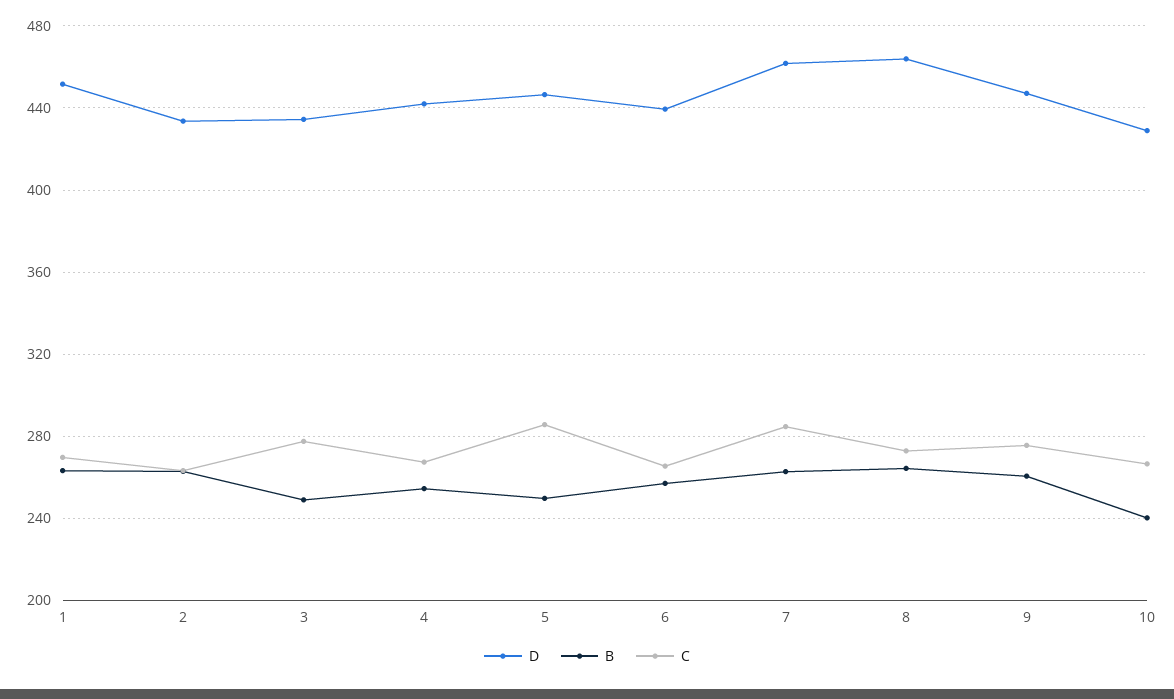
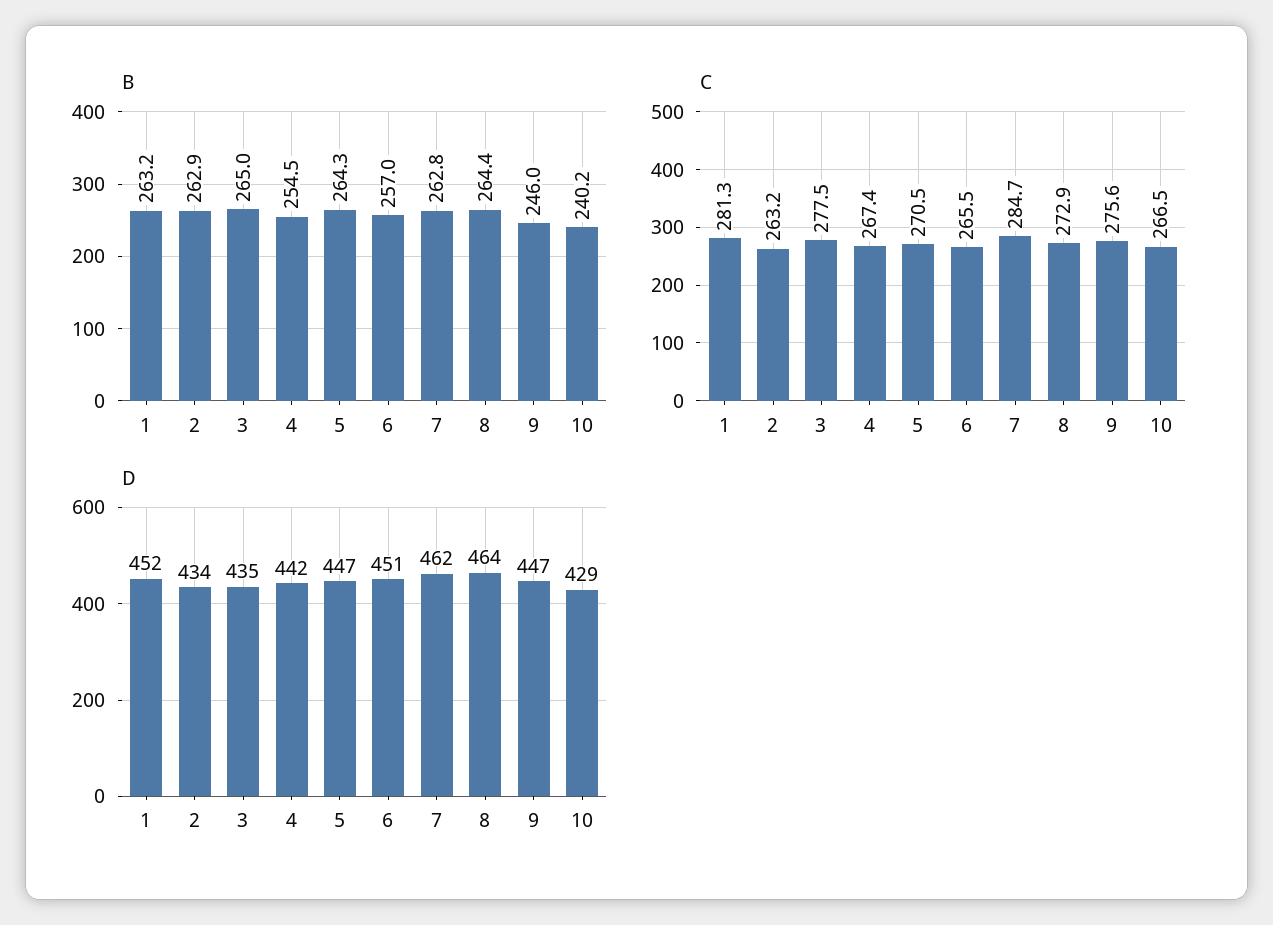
C, 1: 270 -> 281.3
B, 3: 250 -> 265
B, 5: 250 -> 264.3
C, 5: 285 -> 270.5
D, 6: 440 -> 451
B, 9: 260 -> 246

